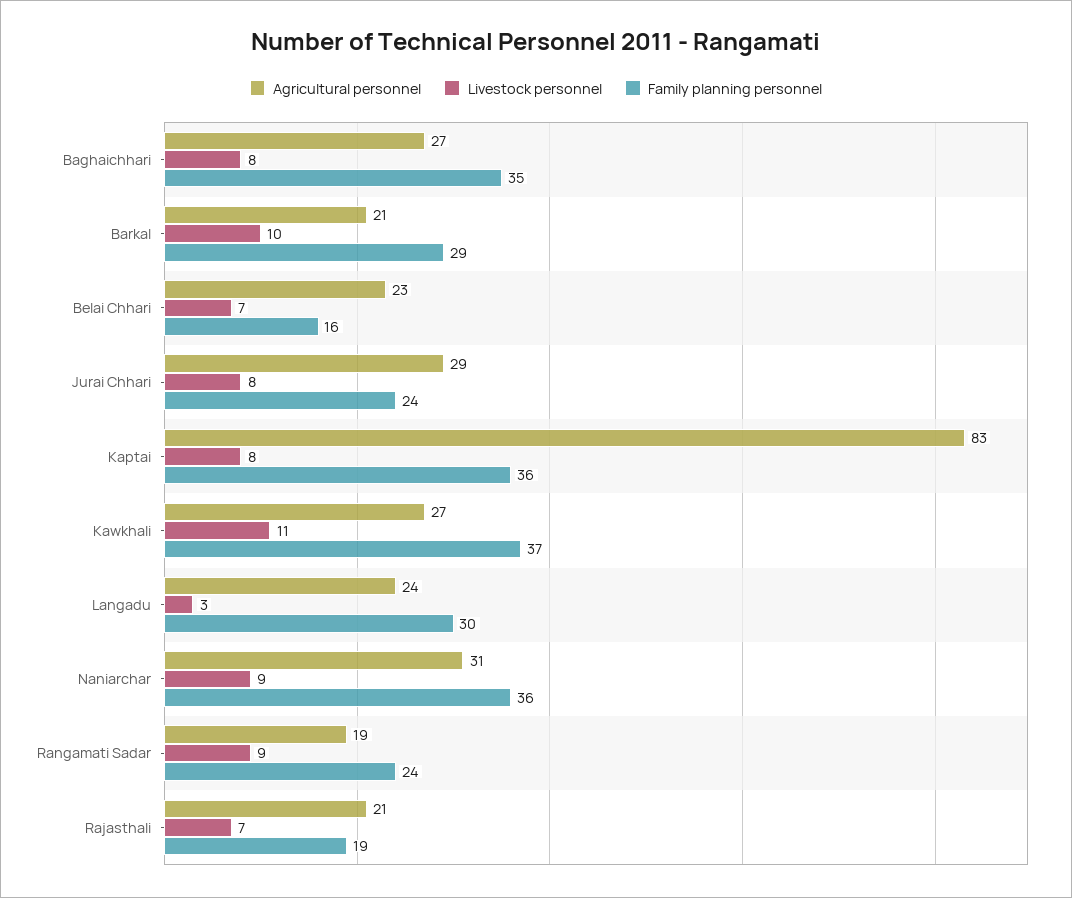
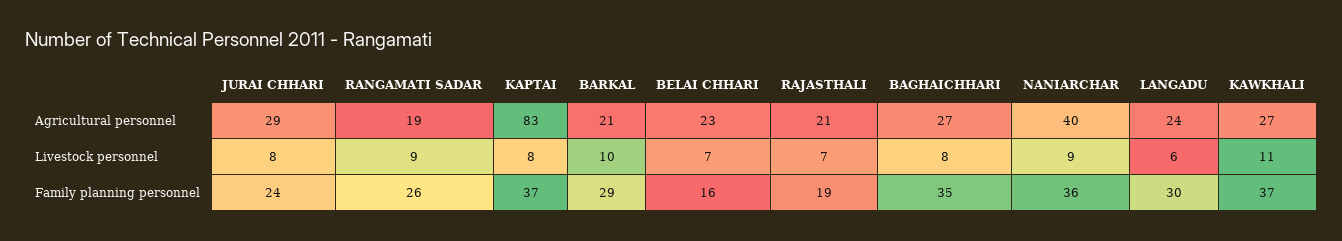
Family planning personnel, Kaptai: 36 -> 37
Livestock personnel, Langadu: 3 -> 6
Agricultural personnel, Naniarchar: 31 -> 40
Family planning personnel, Rangamati Sadar: 24 -> 26

